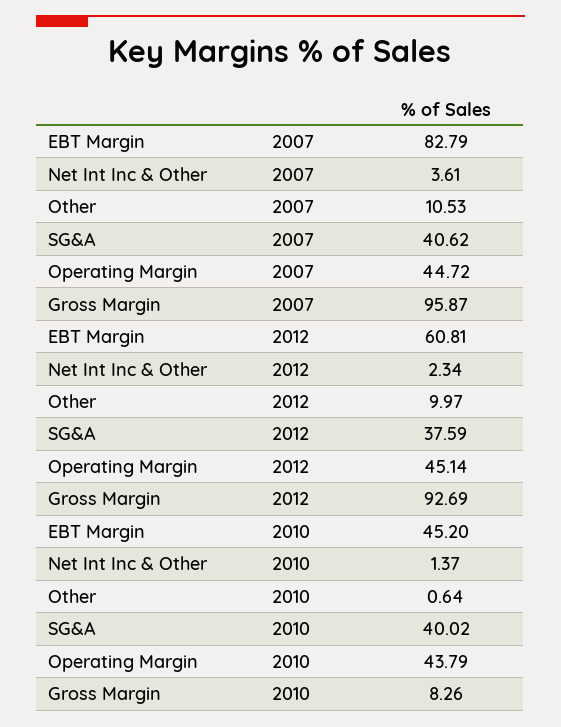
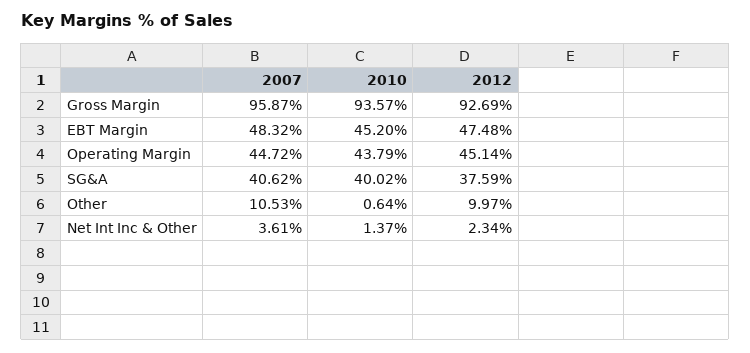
EBT Margin, 2007: 82.79 -> 48.32
EBT Margin, 2012: 60.81 -> 47.48
Gross Margin, 2010: 8.26 -> 93.57

